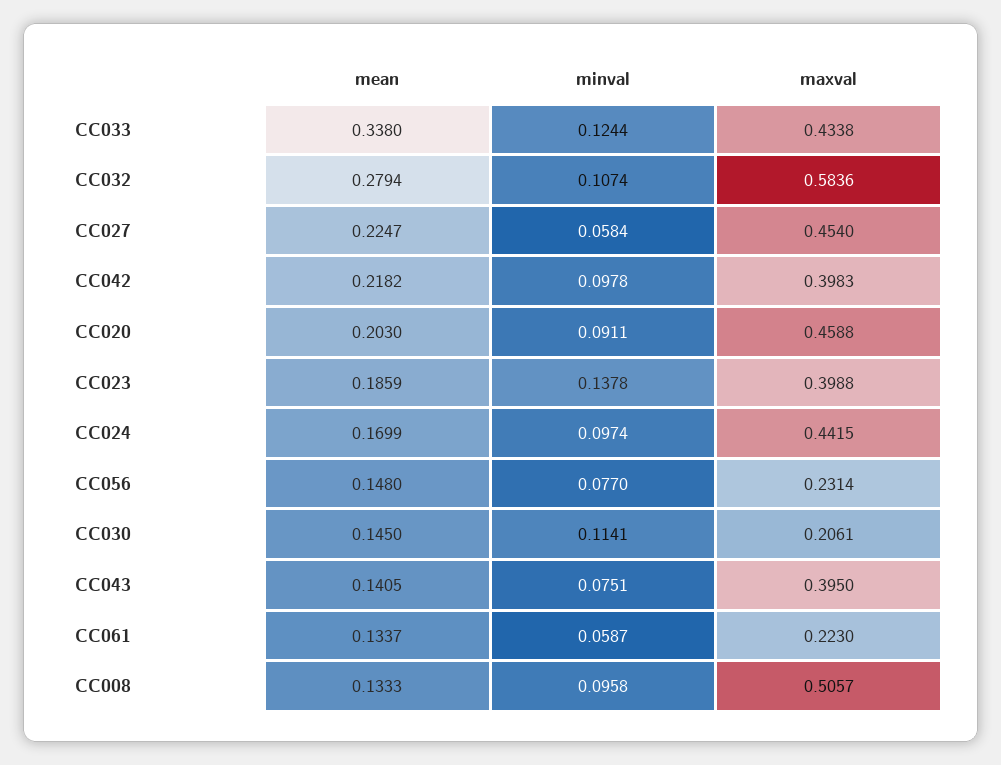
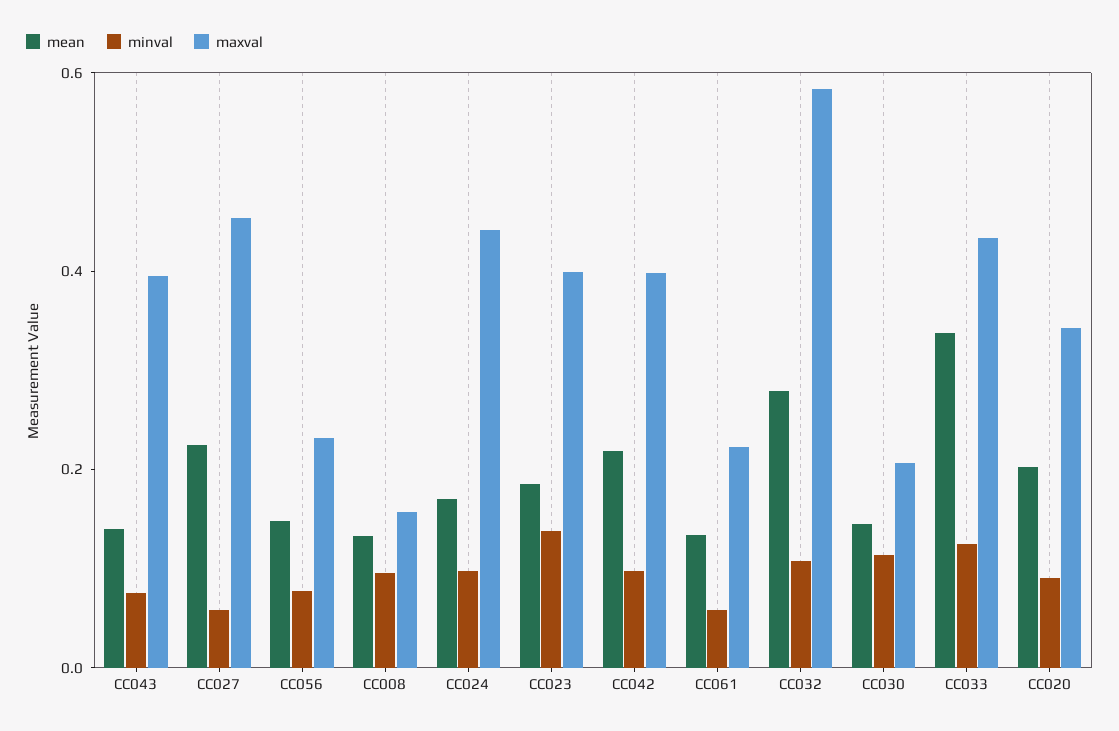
maxval, CC020: 0.4588 -> 0.35
maxval, CC008: 0.5057 -> 0.15

